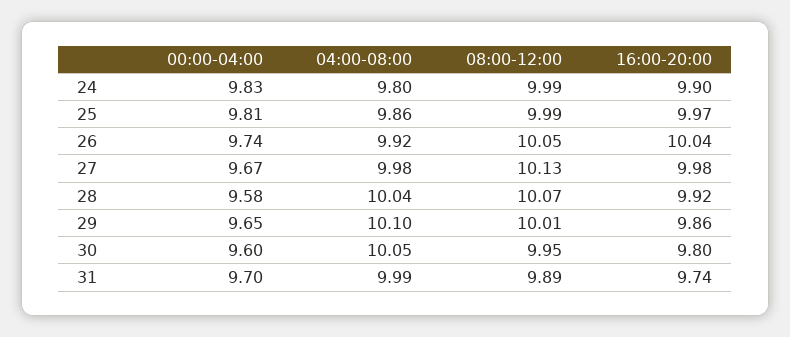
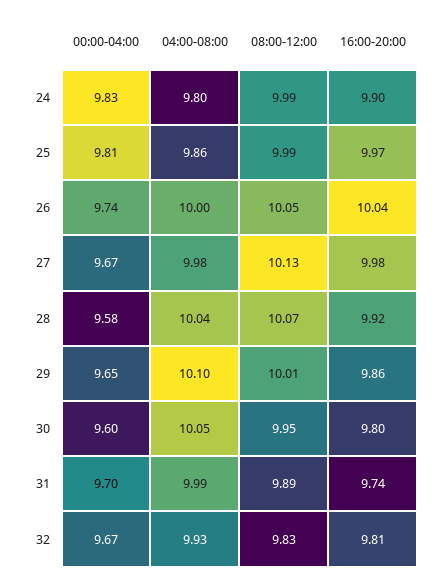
04:00-08:00, 26: 9.92 -> 10
00:00-04:00, 32: none -> 9.67
04:00-08:00, 32: none -> 9.93
08:00-12:00, 32: none -> 9.83
16:00-20:00, 32: none -> 9.81

